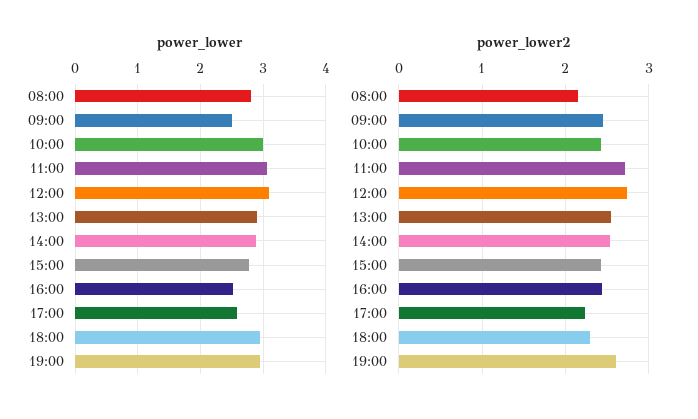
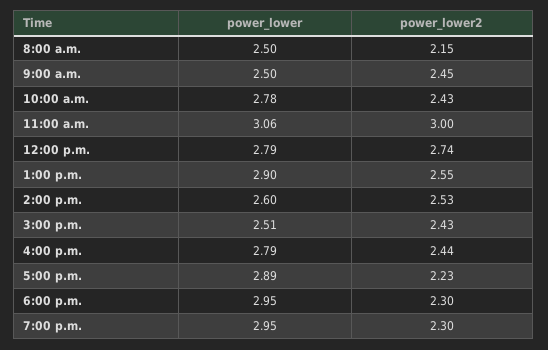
power_lower, 08:00: 2.8 -> 2.5
power_lower, 10:00: 3 -> 2.78
power_lower, 12:00: 3.1 -> 2.79
power_lower, 14:00: 2.9 -> 2.6
power_lower, 15:00: 2.8 -> 2.51
power_lower, 16:00: 2.5 -> 2.79
power_lower, 17:00: 2.6 -> 2.89
power_lower2, 11:00: 2.7 -> 3
power_lower2, 19:00: 2.6 -> 2.3

